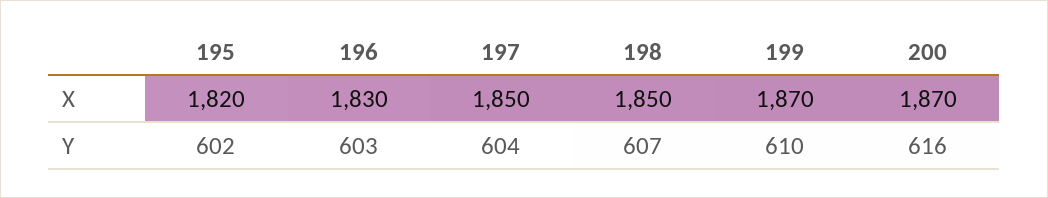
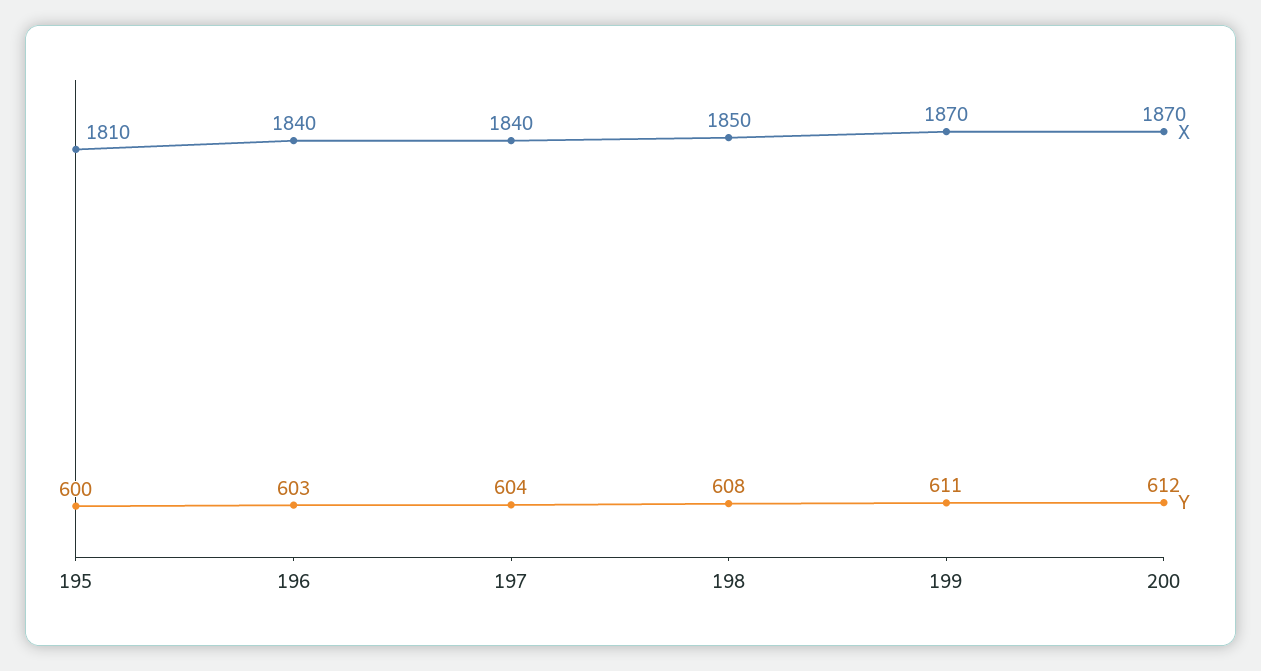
X, 195: 1820 -> 1810
X, 196: 1830 -> 1840
X, 197: 1850 -> 1840
Y, 195: 602 -> 600
Y, 198: 607 -> 608
Y, 199: 610 -> 611
Y, 200: 616 -> 612

